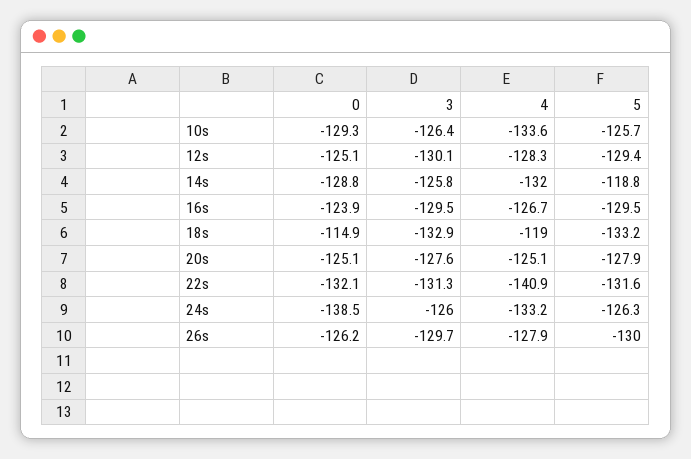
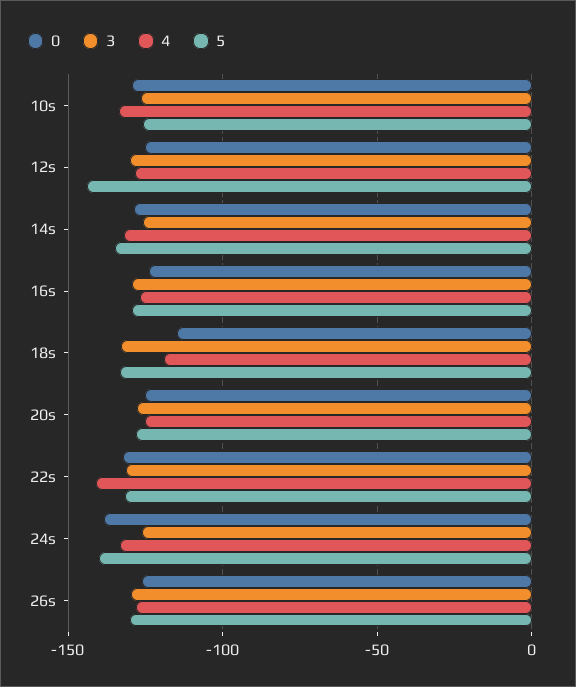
5, 12s: -129.4 -> -145
5, 14s: -118.8 -> -135
5, 24s: -126.3 -> -140

